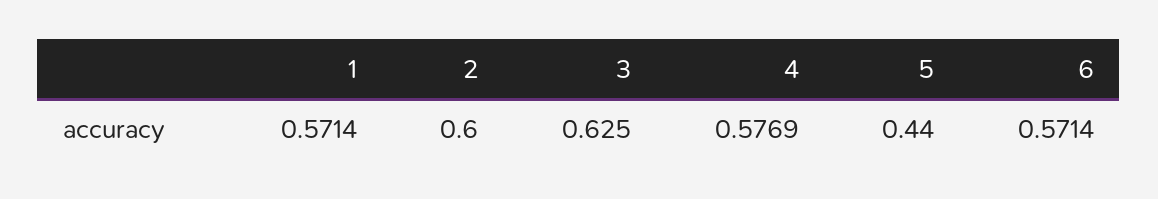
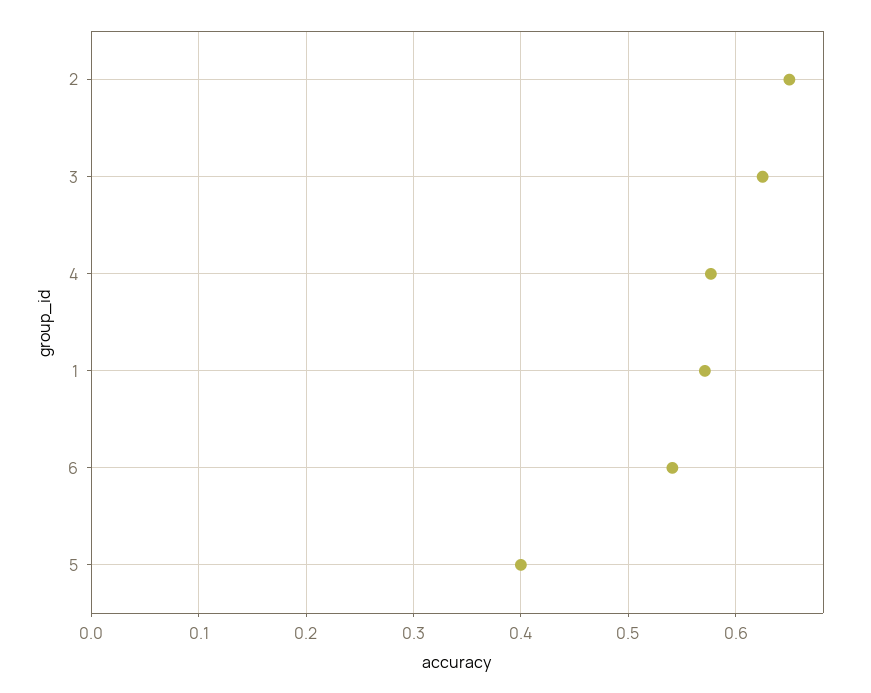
2: 0.6 -> 0.65
5: 0.44 -> 0.4
6: 0.5714 -> 0.54

